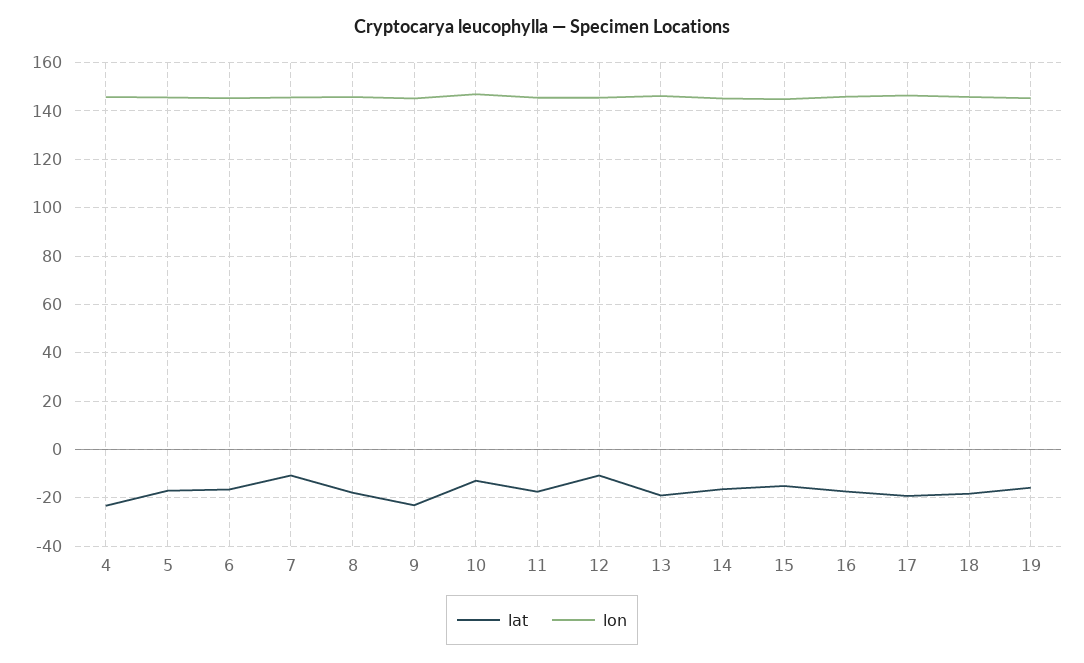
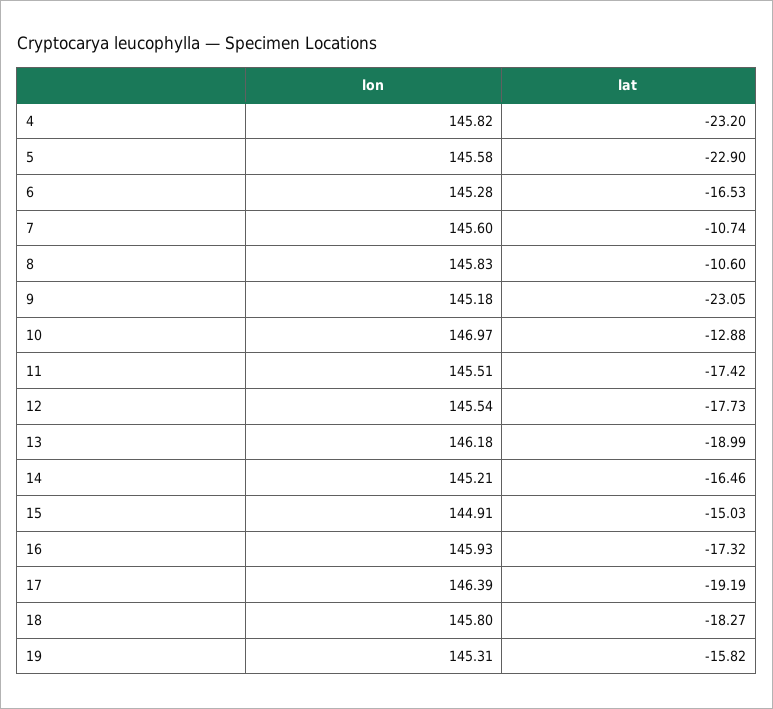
lat, 5: -17.5 -> -22.9
lat, 8: -17.5 -> -10.6
lat, 12: -10 -> -17.73

